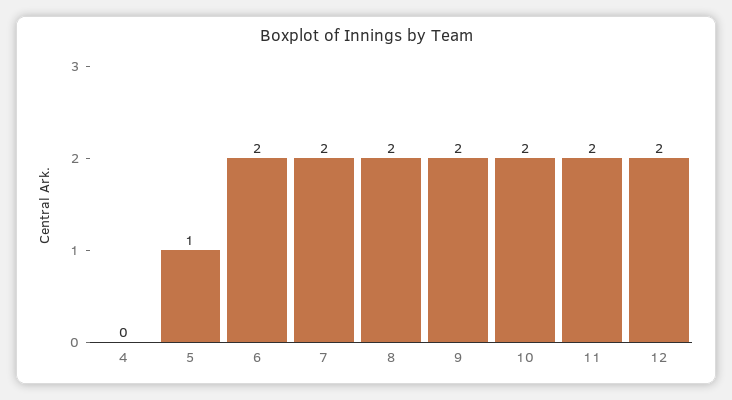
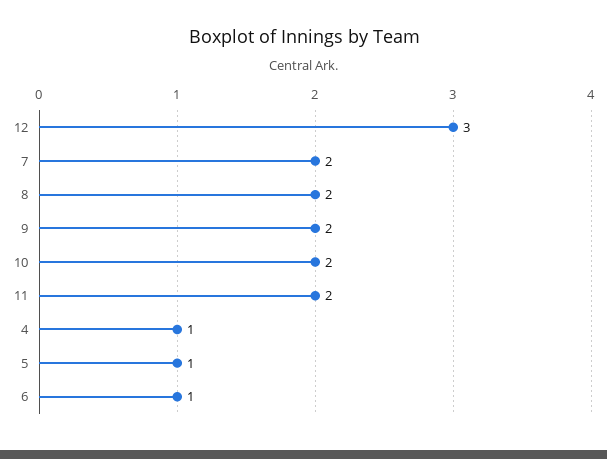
4: 0 -> 1
6: 2 -> 1
12: 2 -> 3

